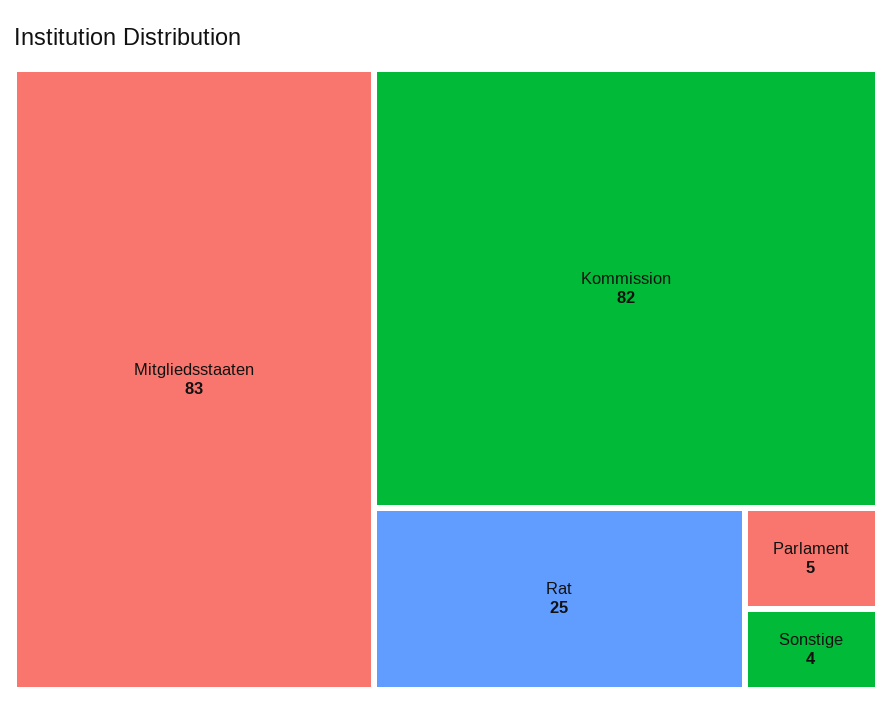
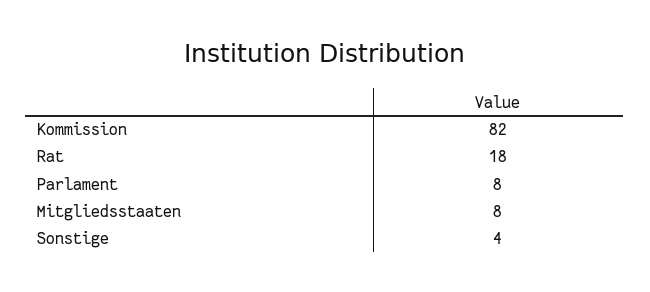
Mitgliedsstaaten: 83 -> 8
Rat: 25 -> 18
Parlament: 5 -> 8

